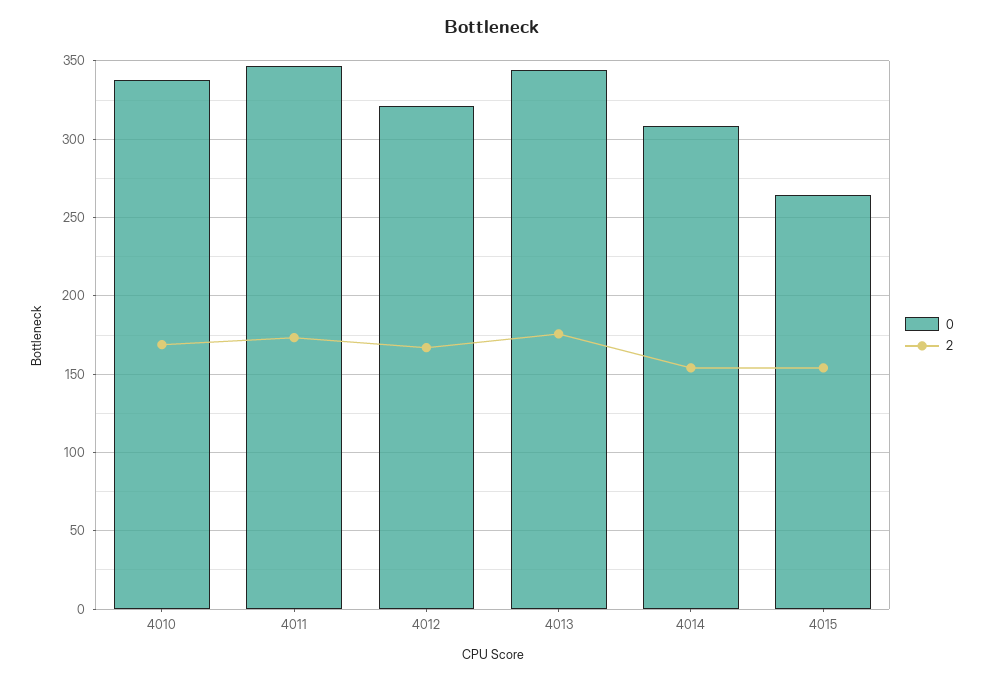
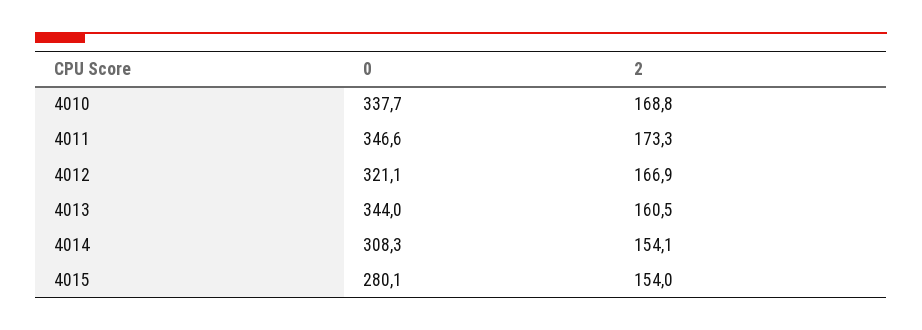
2, 4013: 175 -> 160.5
0, 4015: 265 -> 280.1

